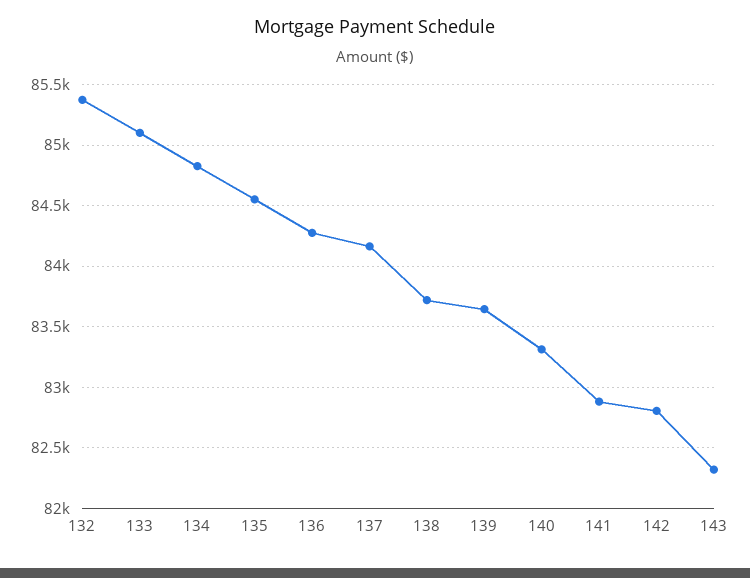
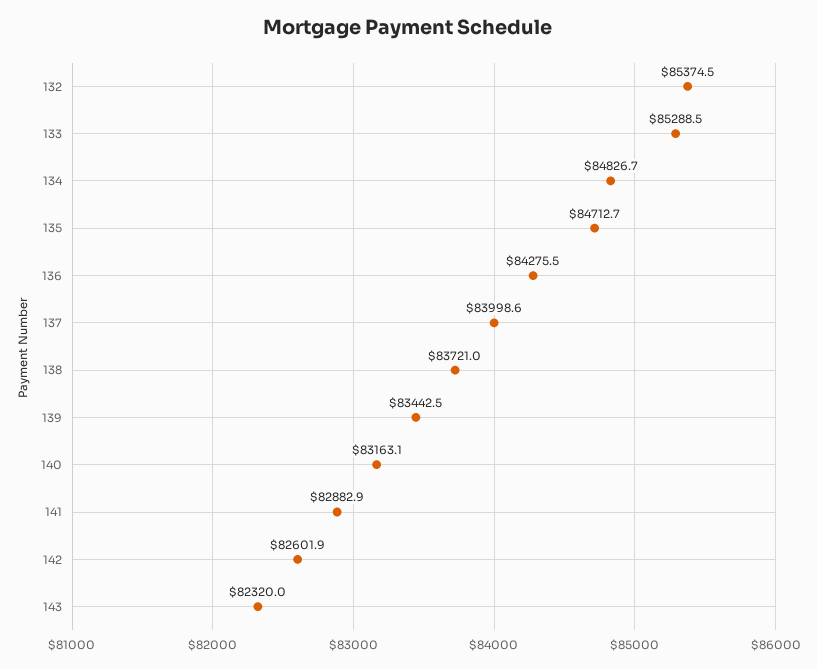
133: 85100 -> 85288.5
135: 84550 -> 84712.7
137: 84150 -> 83998.6
139: 83650 -> 83442.5
140: 83300 -> 83163.1
142: 82800 -> 82601.9

